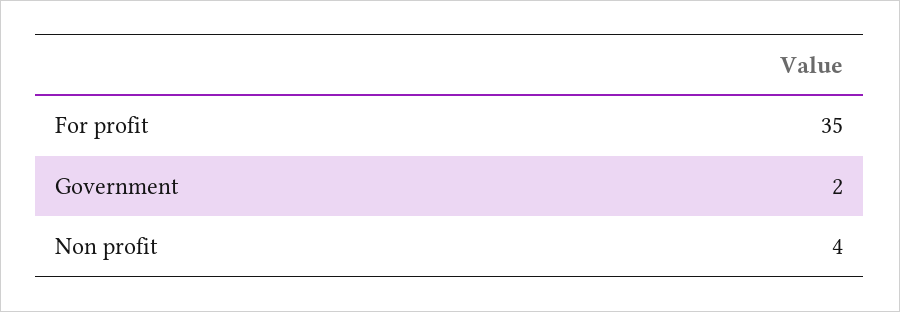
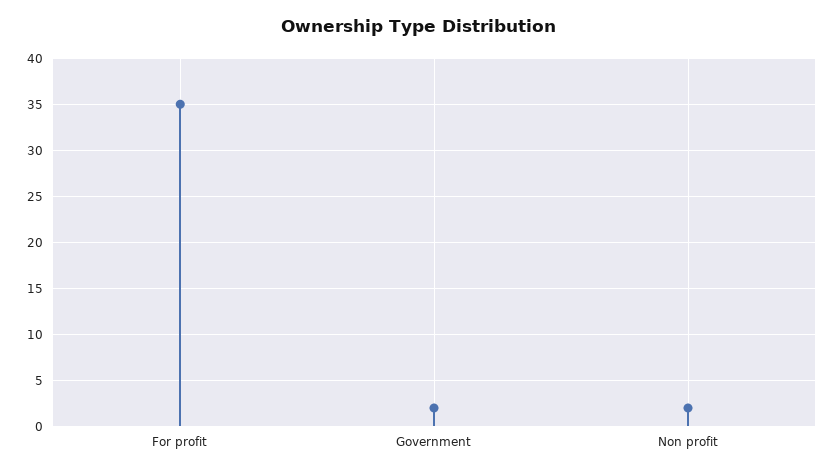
Non profit: 4 -> 2

